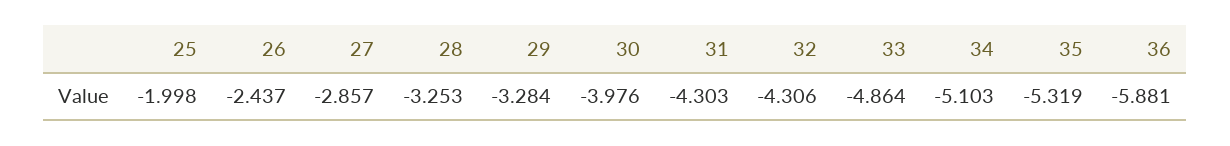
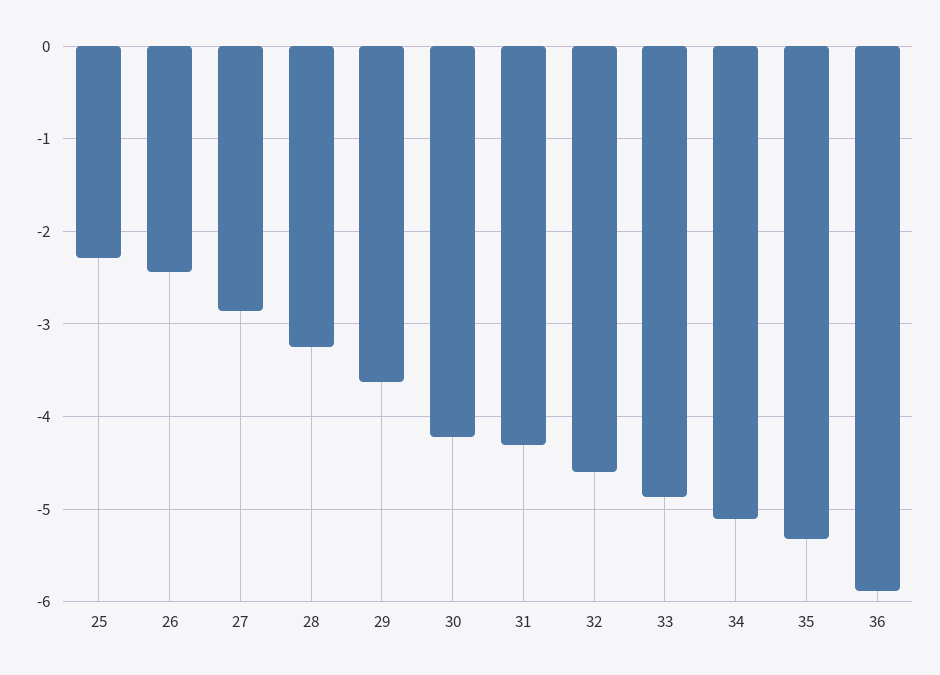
25: -1.998 -> -2.3
29: -3.284 -> -3.6
30: -3.976 -> -4.2
32: -4.306 -> -4.6

